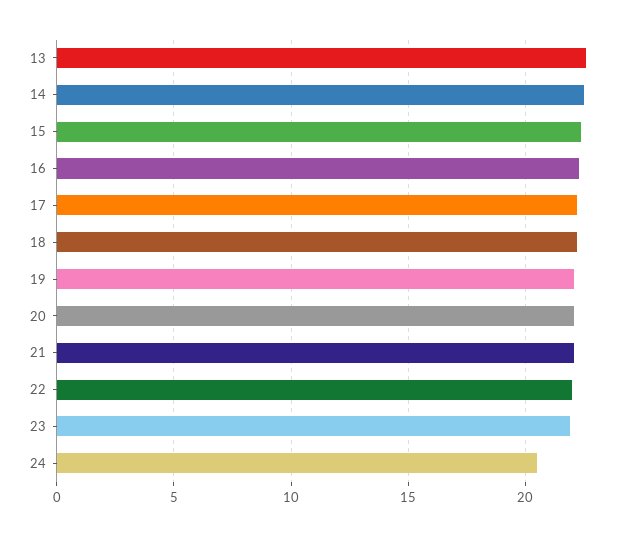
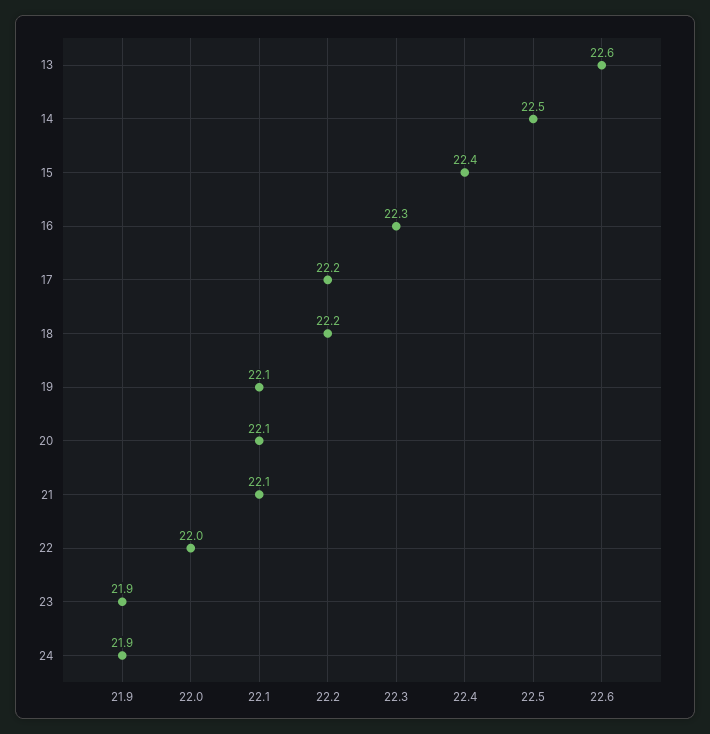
24: 20.5 -> 21.9

